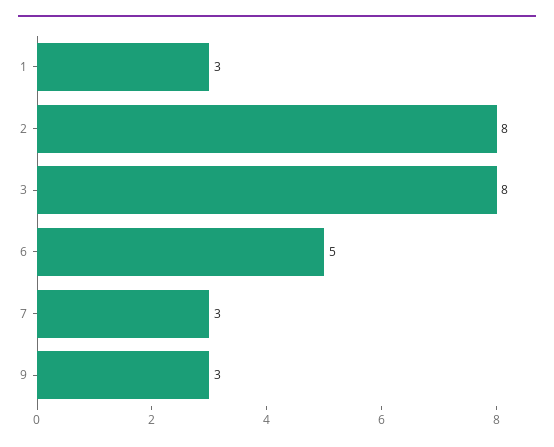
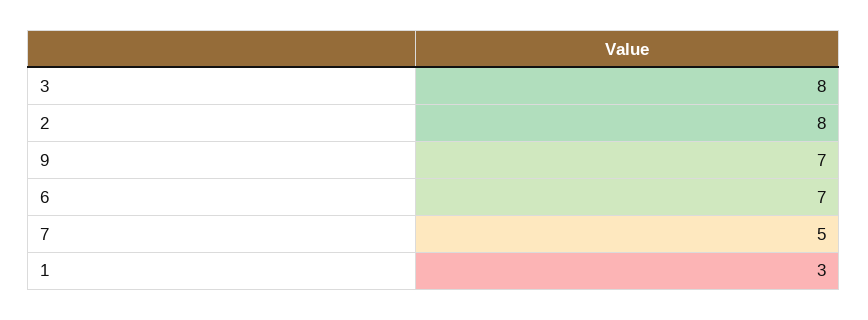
6: 5 -> 7
7: 3 -> 5
9: 3 -> 7

